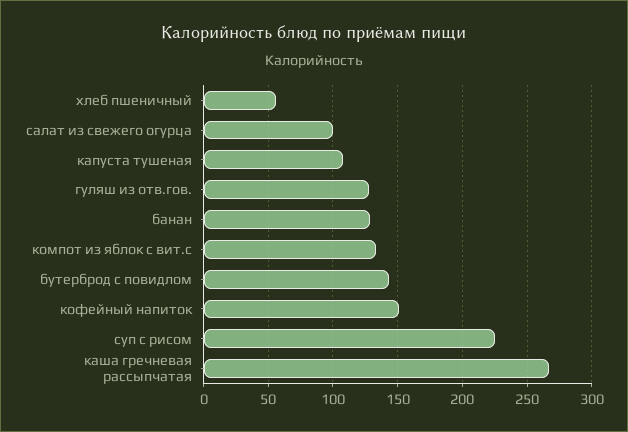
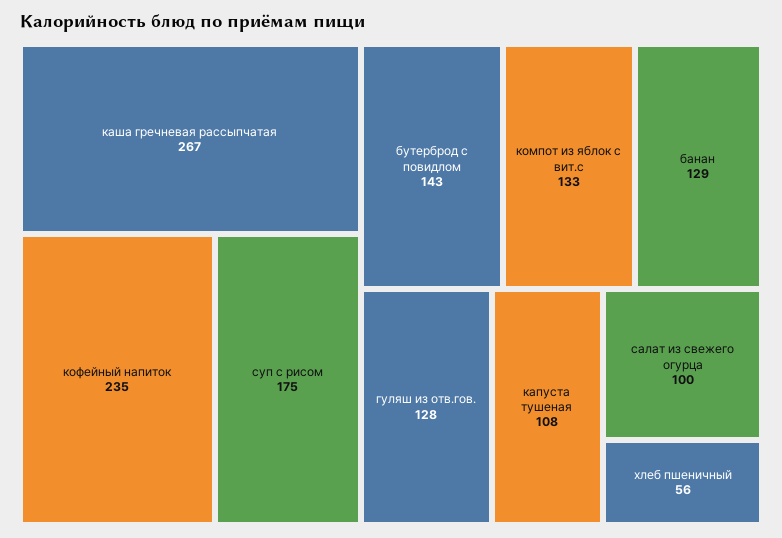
кофейный напиток: 150 -> 235
суп с рисом: 225 -> 175

